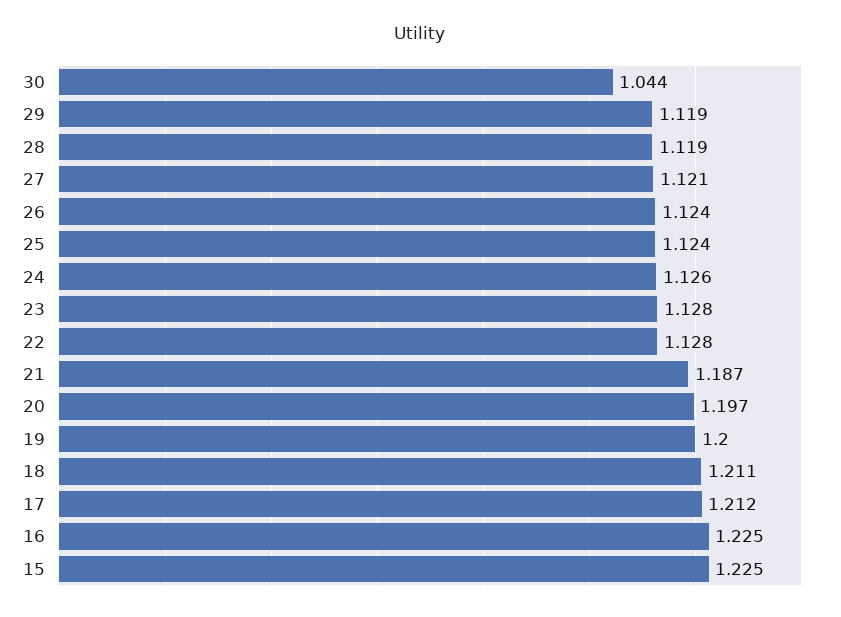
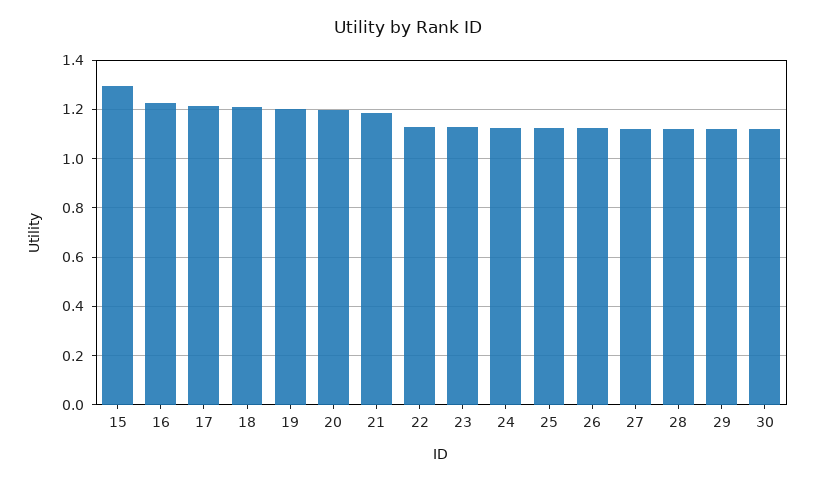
30: 1.044 -> 1.125
15: 1.225 -> 1.3

